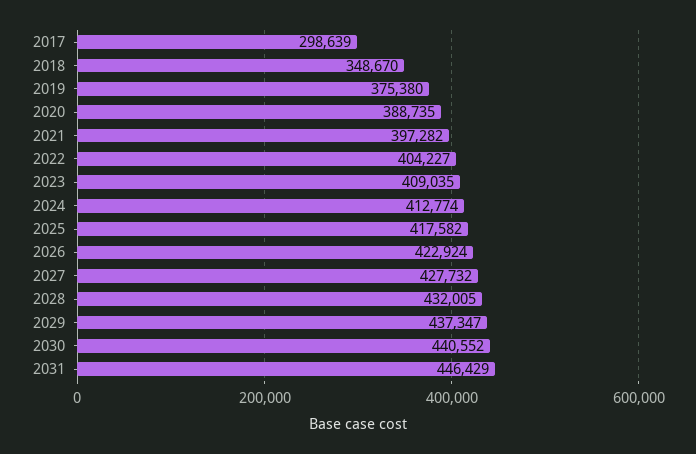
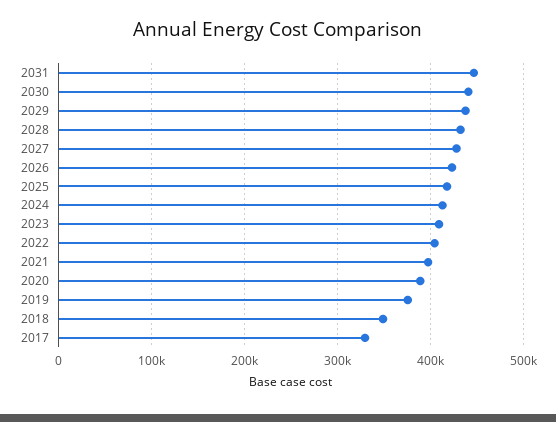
2017: 298639 -> 330000

